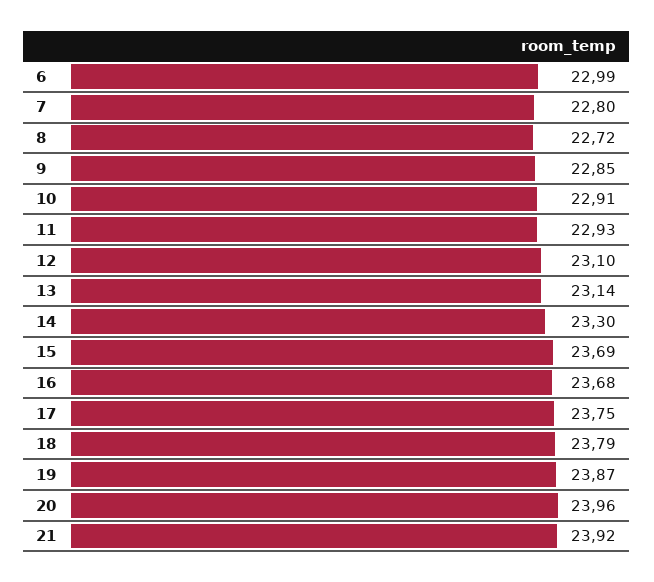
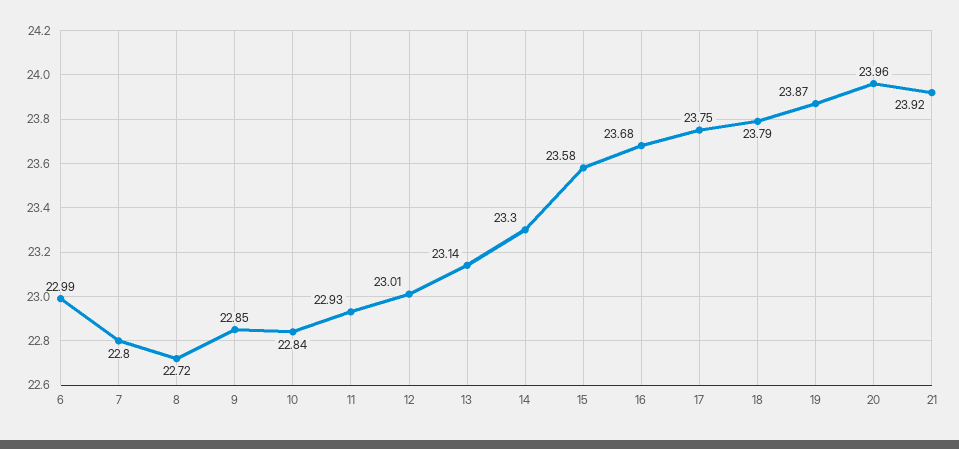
10: 22.91 -> 22.84
12: 23.1 -> 23.01
15: 23.69 -> 23.58

